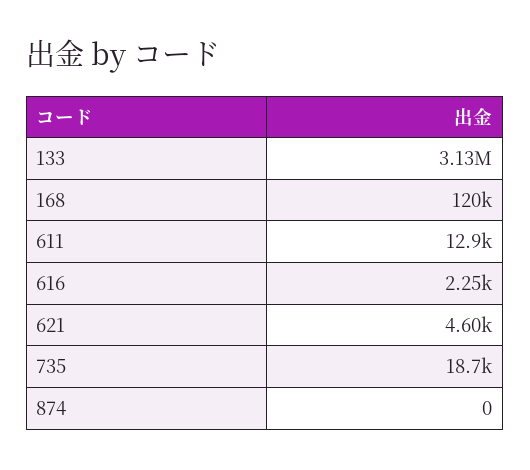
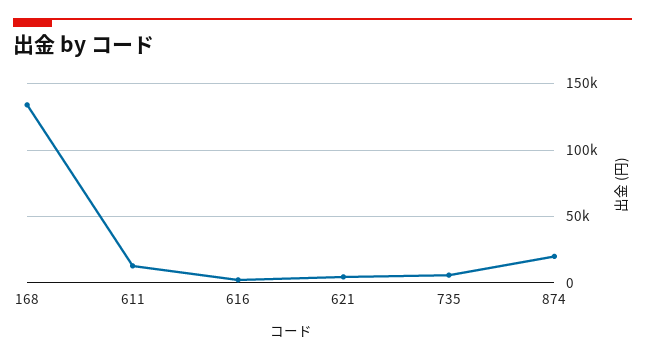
133: 3130000 -> none
168: 120000 -> 135000
735: 18700 -> 5000
874: 0 -> 20000

